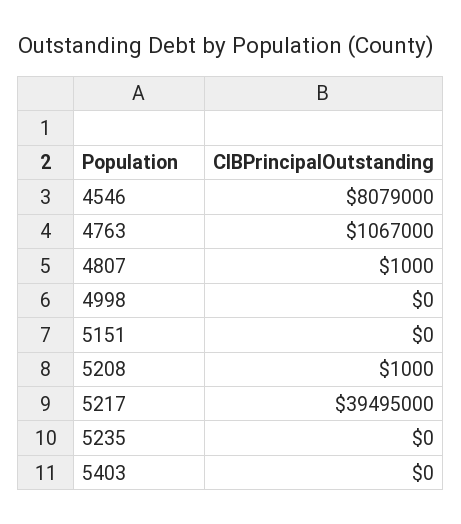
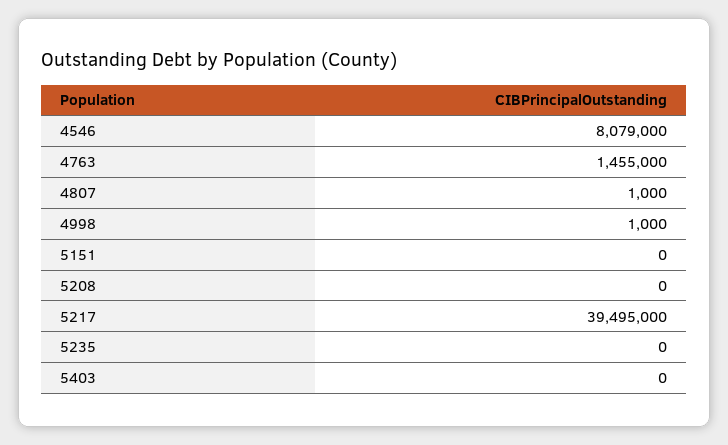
4763: 1067000 -> 1455000
4998: 0 -> 1000
5208: 1000 -> 0

